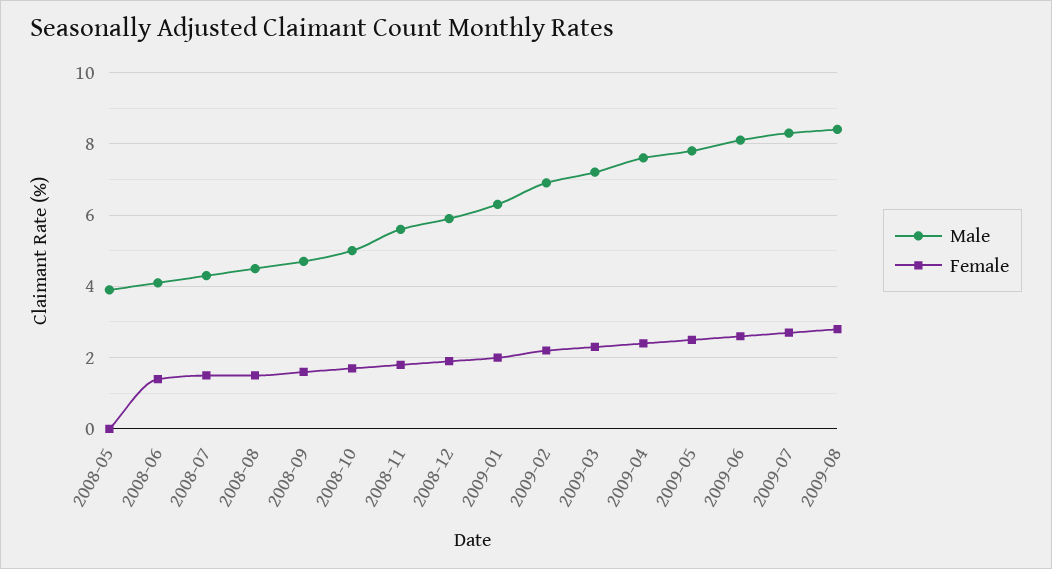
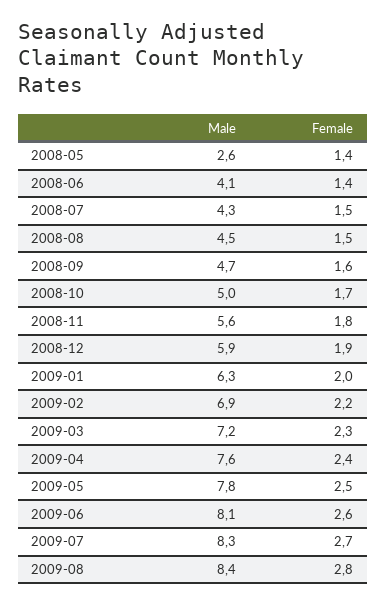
Male, 2008-05: 4 -> 2.6
Female, 2008-05: 0 -> 1.4

